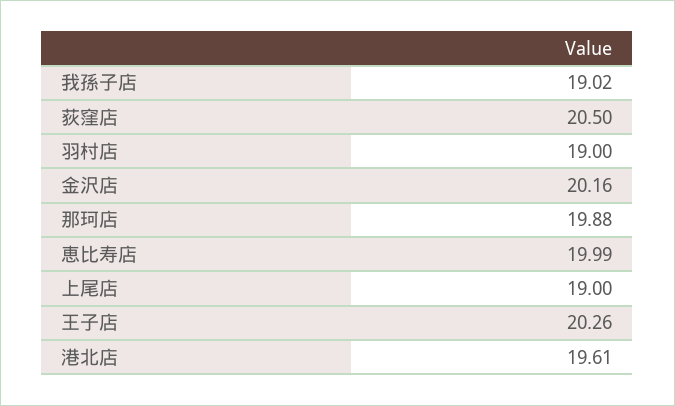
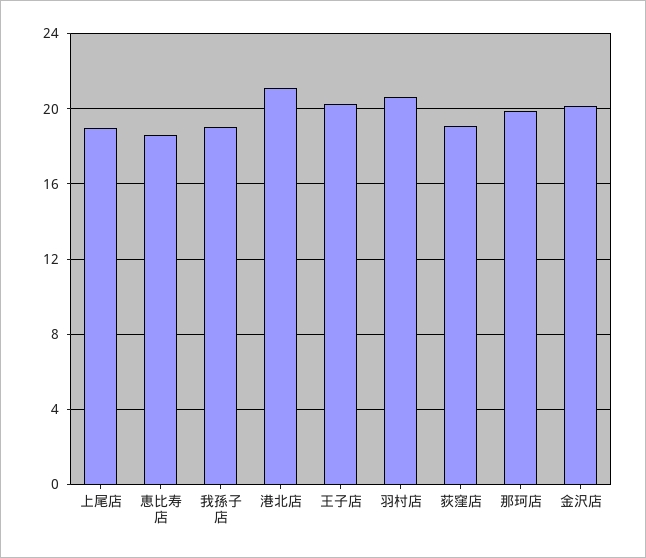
荻窪店: 20.5 -> 19
羽村店: 19 -> 20.5
恵比寿店: 19.99 -> 18.5
港北店: 19.61 -> 21

